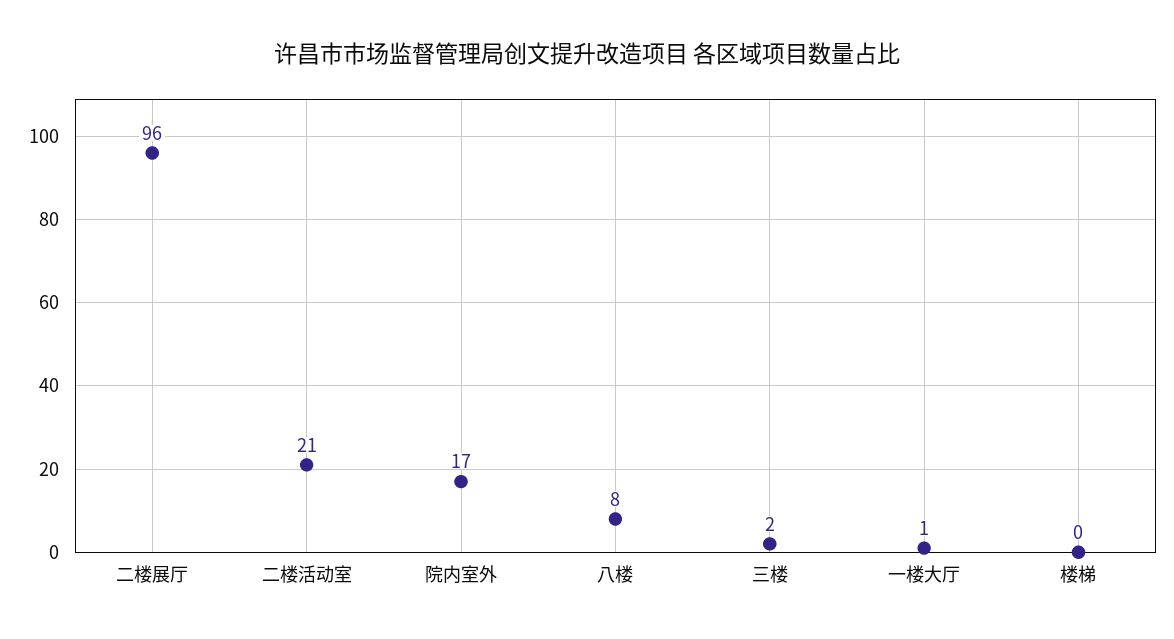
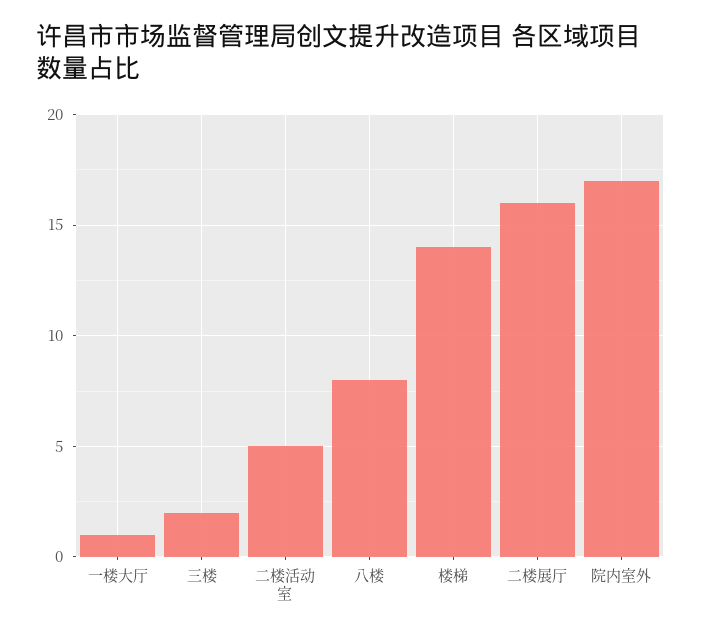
二楼展厅: 96 -> 16
二楼活动室: 21 -> 5
楼梯: 0 -> 14

